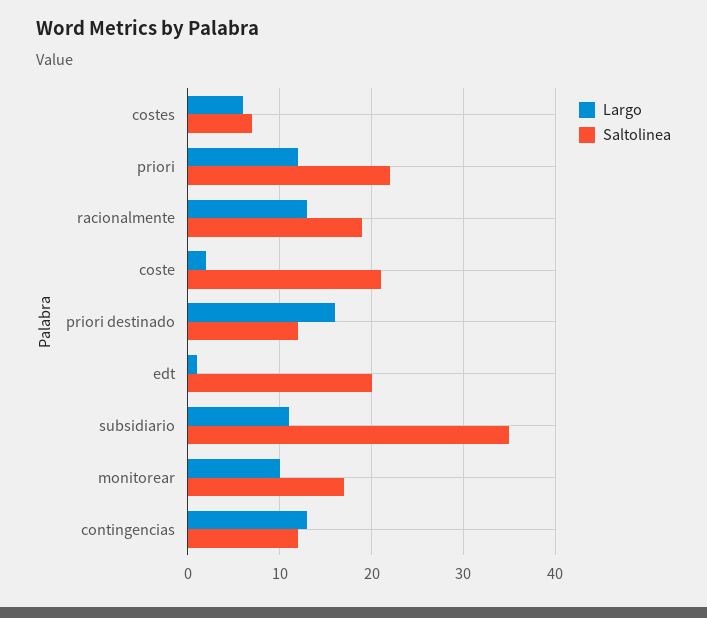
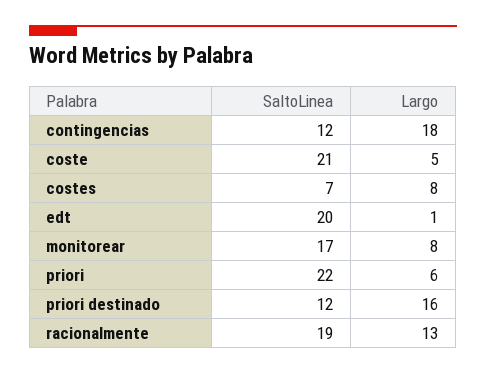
Largo, costes: 6 -> 8
Largo, priori: 12 -> 6
Largo, coste: 2 -> 5
Largo, subsidiario: 11 -> none
Saltolinea, subsidiario: 35 -> none
Largo, monitorear: 10 -> 8
Largo, contingencias: 13 -> 18

